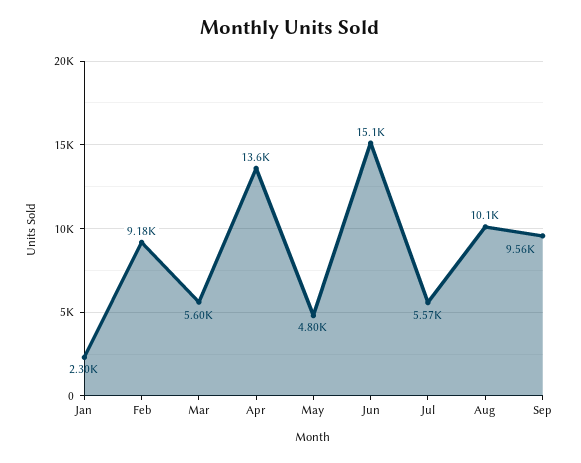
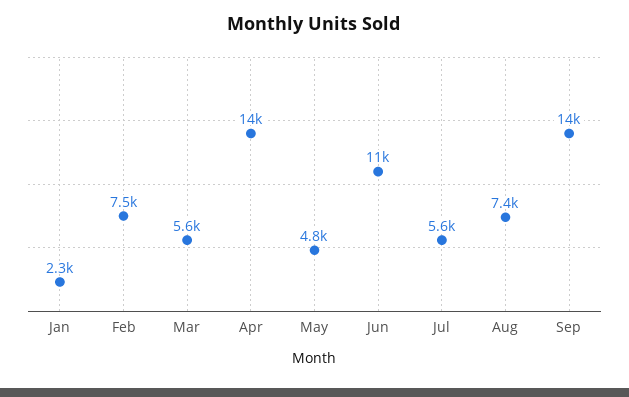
Feb: 9180 -> 7500
Jun: 15100 -> 11000
Aug: 10100 -> 7400
Sep: 9560 -> 14000

